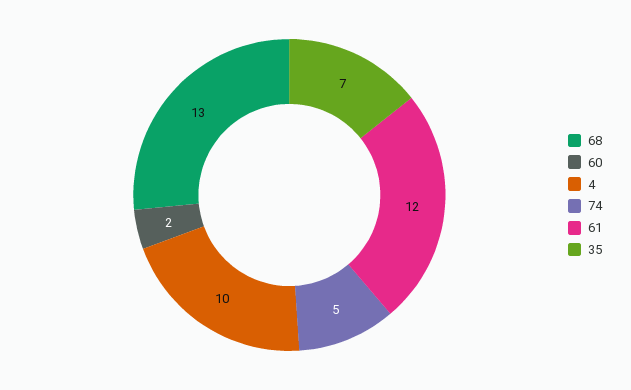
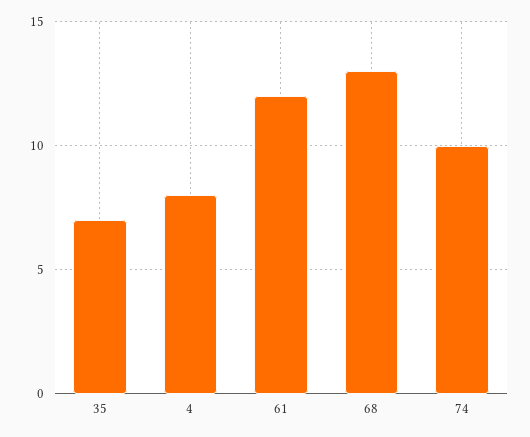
60: 2 -> none
4: 10 -> 8
74: 5 -> 10

